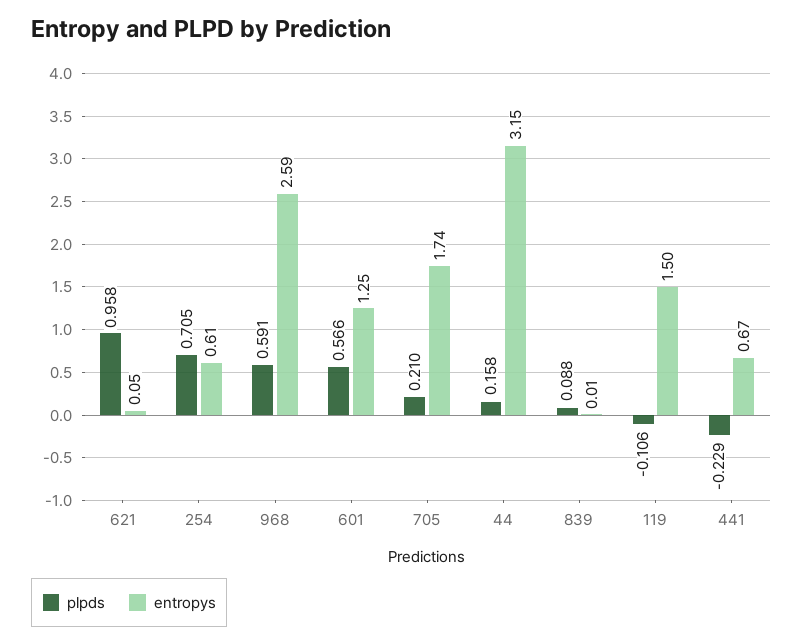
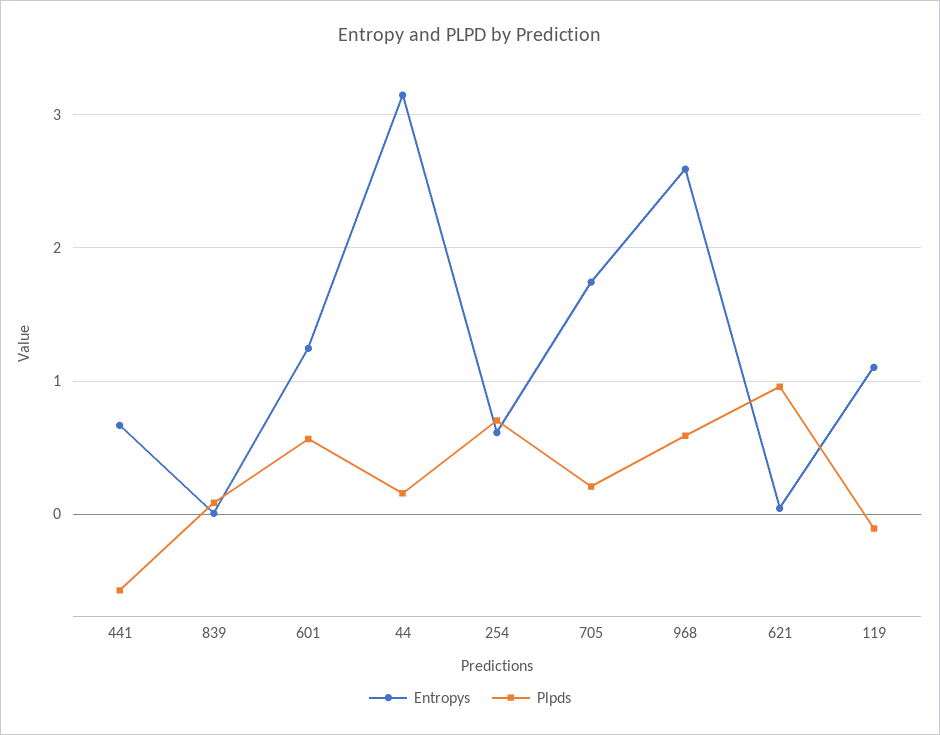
entropys, 119: 1.5 -> 1.1
plpds, 441: -0.229 -> -0.6

